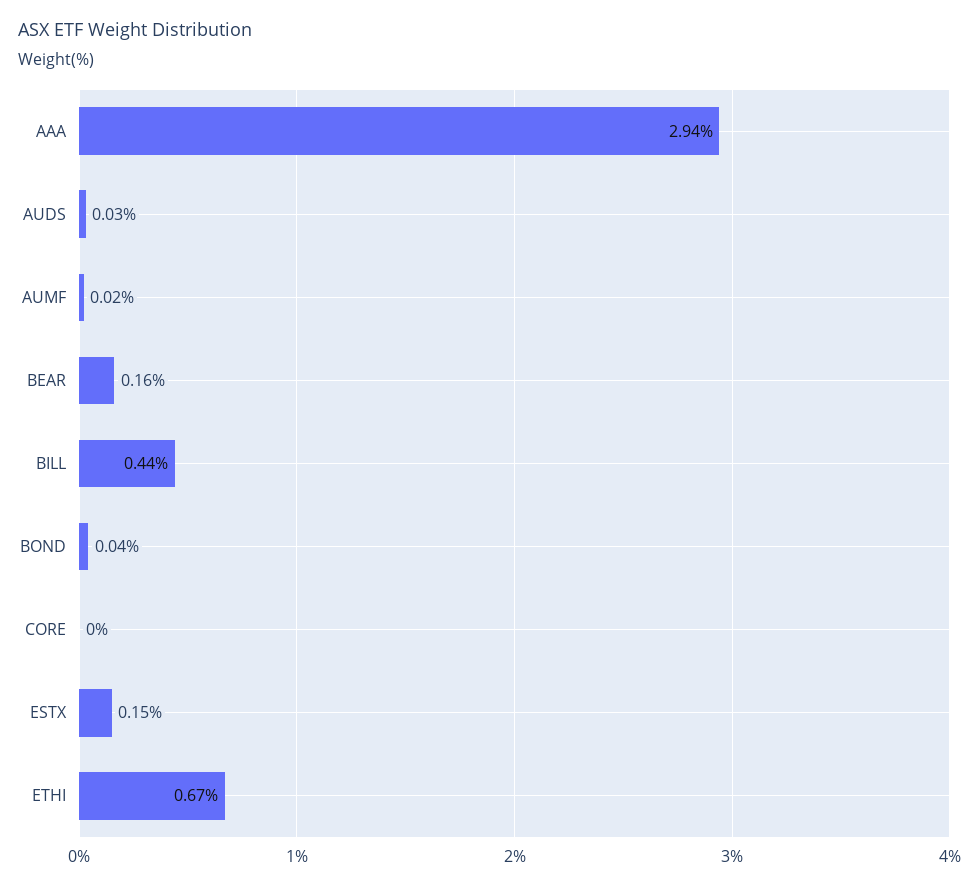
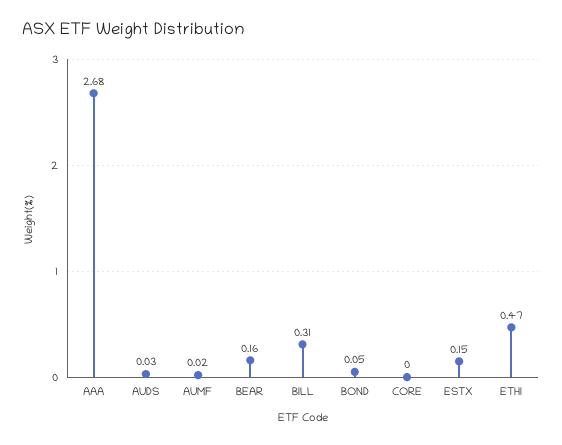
AAA: 2.94 -> 2.68
BILL: 0.44 -> 0.31
BOND: 0.04 -> 0.05
ETHI: 0.67 -> 0.47

